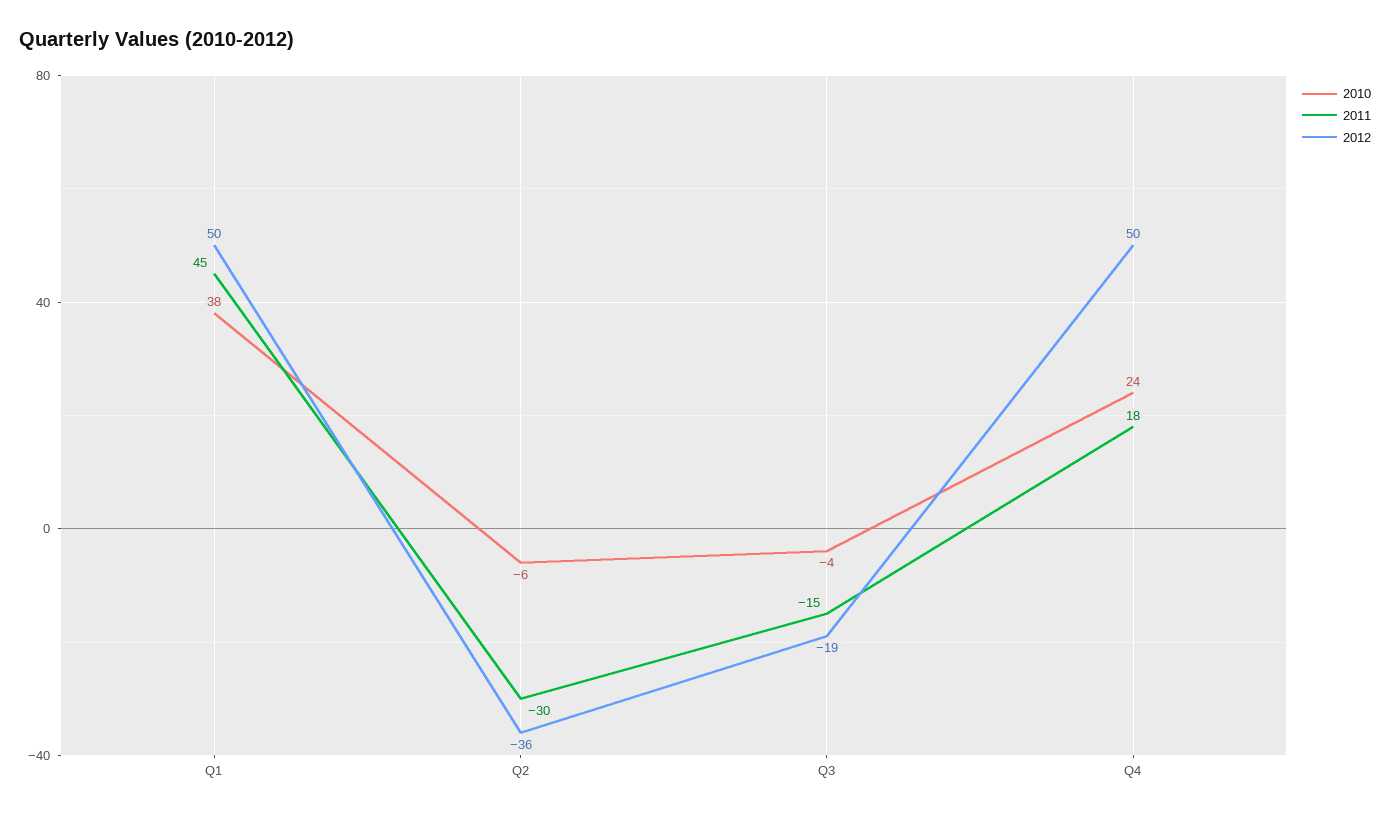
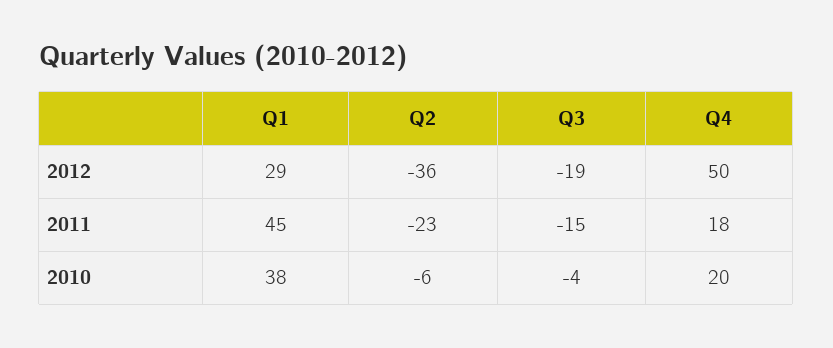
2012, Q1: 50 -> 29
2011, Q2: -30 -> -23
2010, Q4: 24 -> 20

